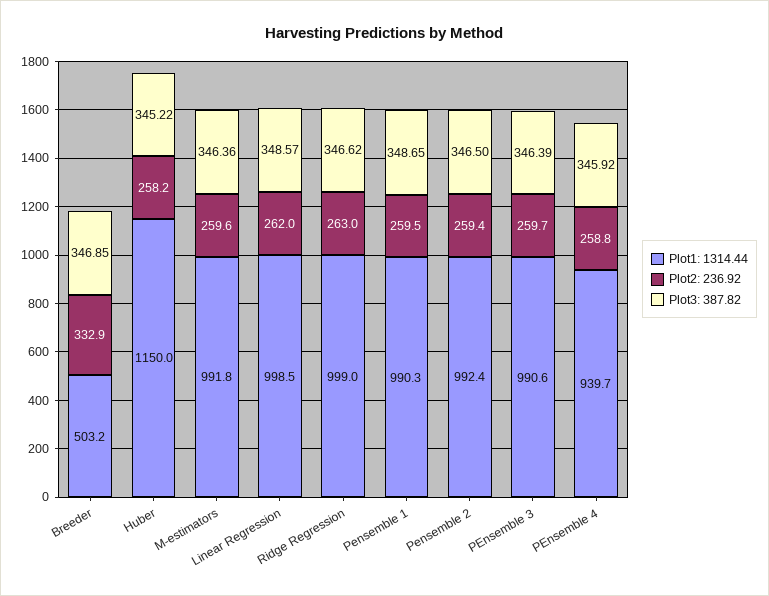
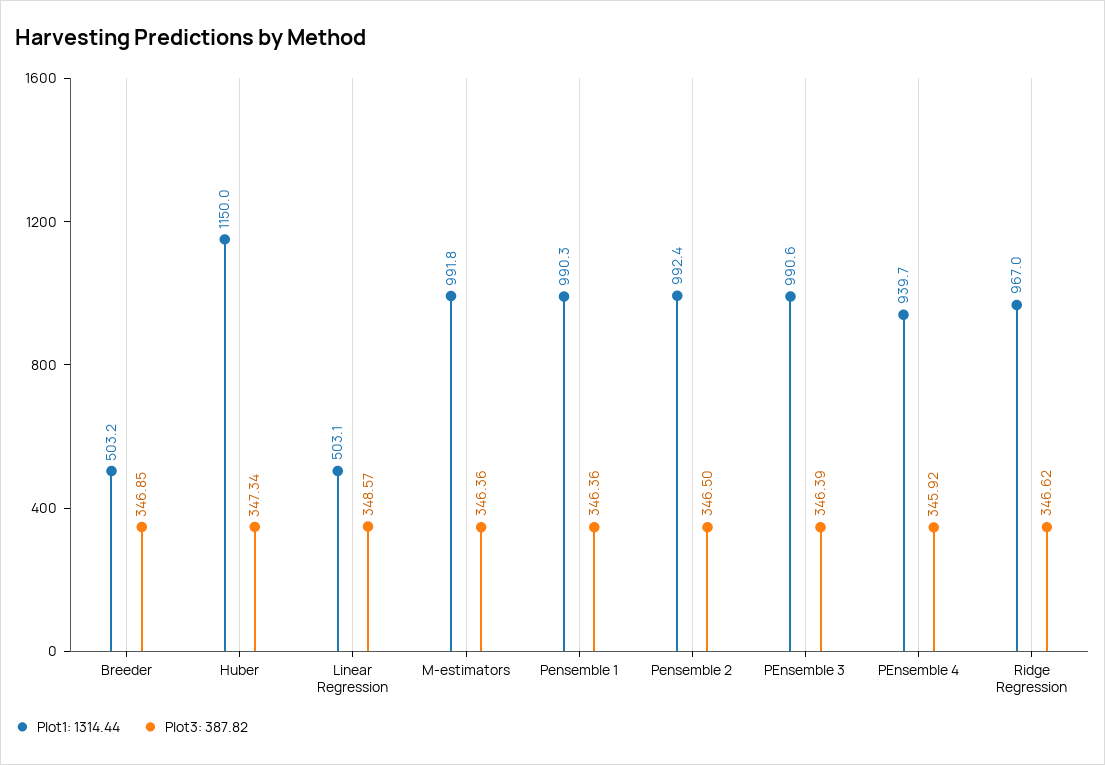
Plot2: 236.92, Breeder: 332.9 -> none
Plot2: 236.92, Huber: 258.2 -> none
Plot3: 387.82, Huber: 345.22 -> 347.34
Plot2: 236.92, M-estimators: 259.6 -> none
Plot1: 1314.44, Linear Regression: 998.5 -> 503.1
Plot2: 236.92, Linear Regression: 262 -> none
Plot1: 1314.44, Ridge Regression: 999 -> 967
Plot2: 236.92, Ridge Regression: 263 -> none
Plot2: 236.92, Pensemble 1: 259.5 -> none
Plot3: 387.82, Pensemble 1: 348.65 -> 346.36
Plot2: 236.92, Pensemble 2: 259.4 -> none
Plot2: 236.92, PEnsemble 3: 259.7 -> none
Plot2: 236.92, PEnsemble 4: 258.8 -> none

